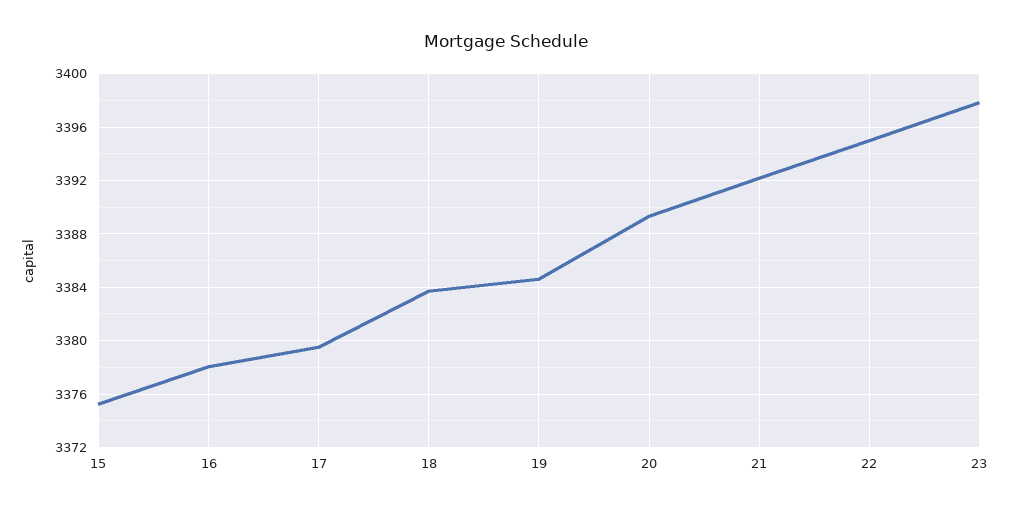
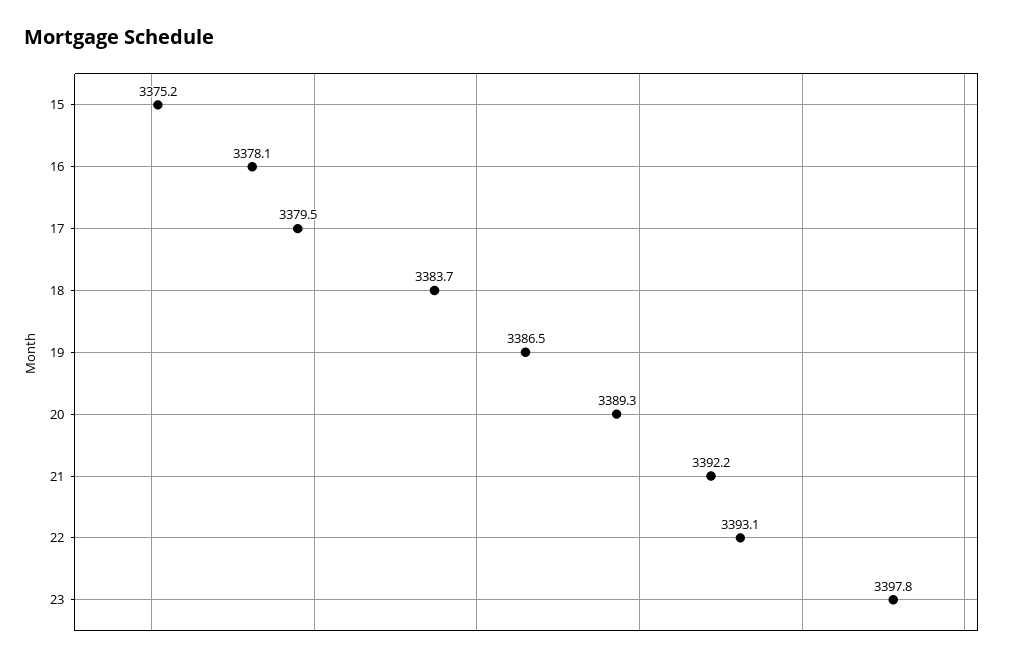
19: 3384.5 -> 3386.5
22: 3395 -> 3393.1

